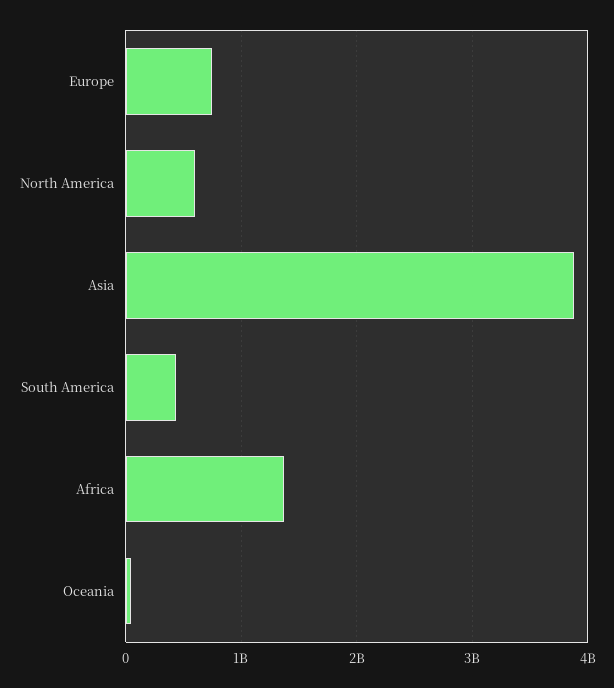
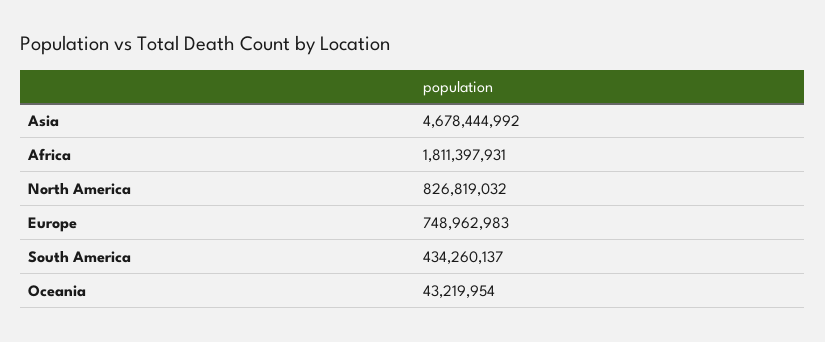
North America: 600000000 -> 826819032
Asia: 3900000000 -> 4678444992
Africa: 1400000000 -> 1811397931

